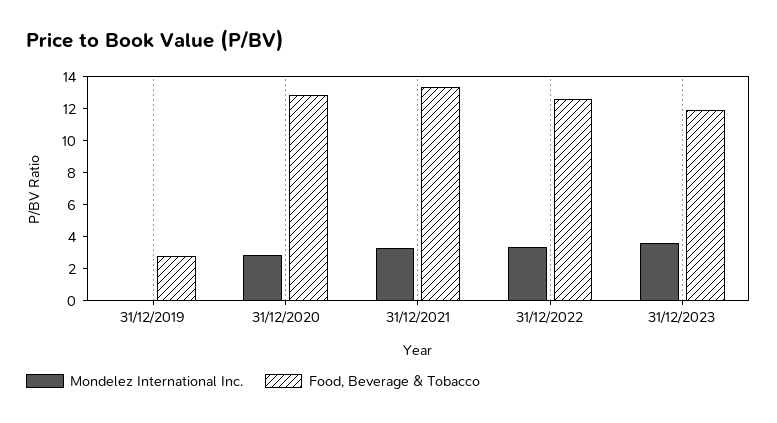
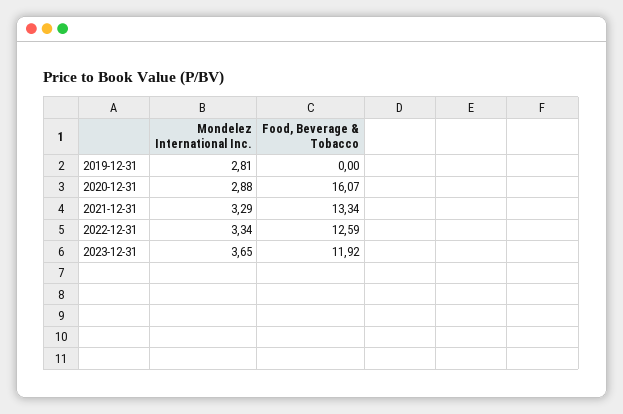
Mondelez International Inc., 31/12/2019: 0 -> 2.81
Food, Beverage & Tobacco, 31/12/2019: 3 -> 0
Food, Beverage & Tobacco, 31/12/2020: 13 -> 16.07

